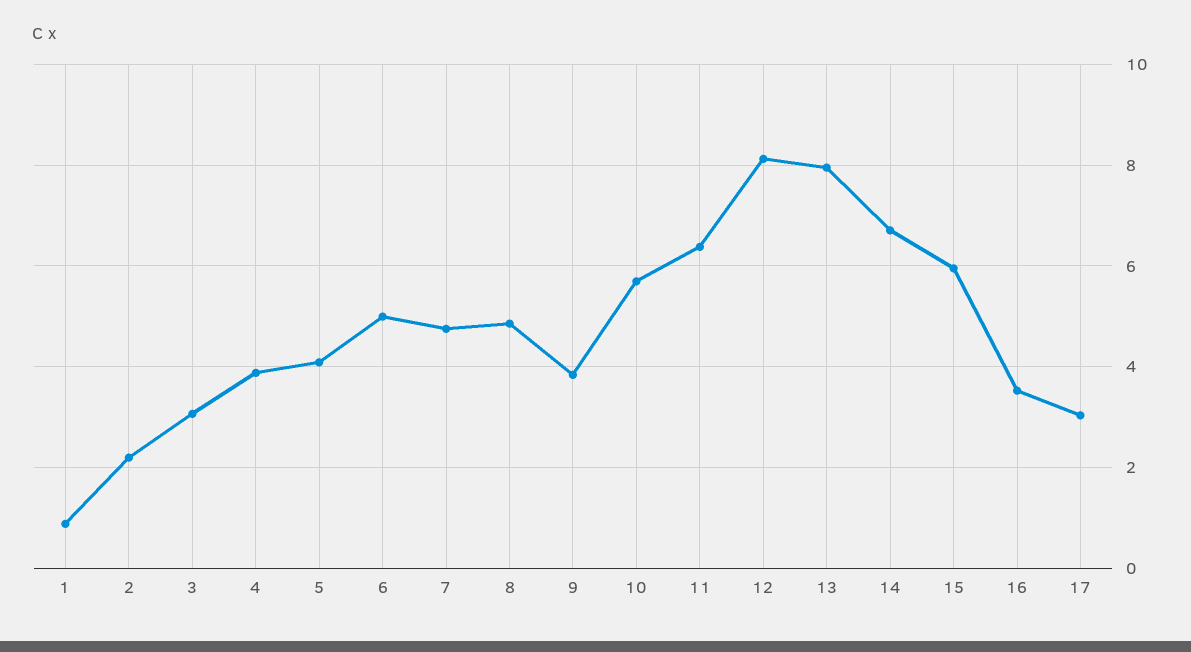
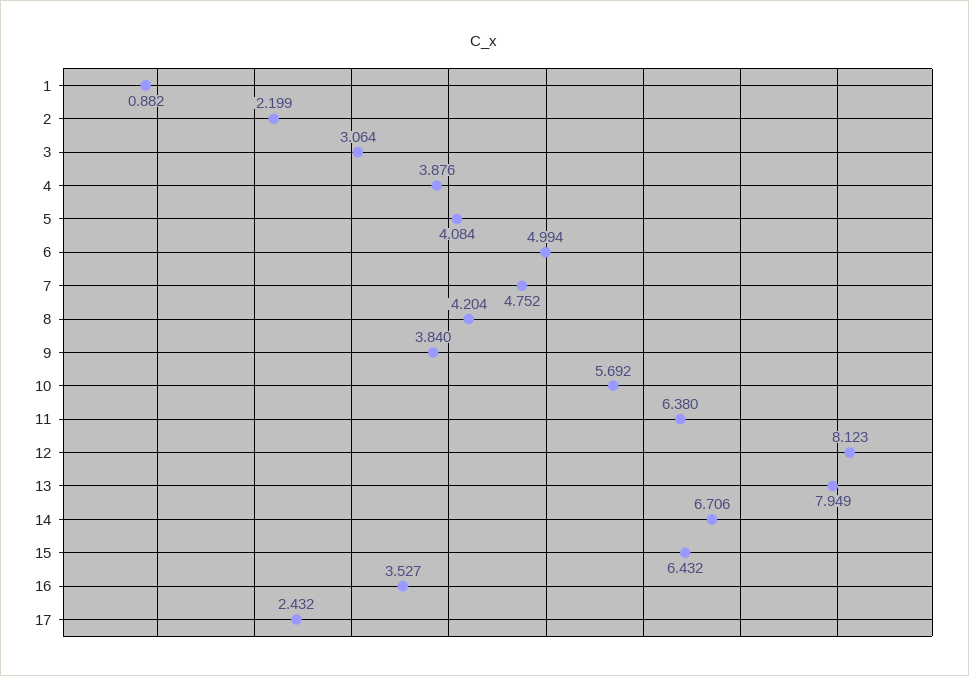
8: 4.8 -> 4.204
15: 6 -> 6.432
17: 3 -> 2.432

